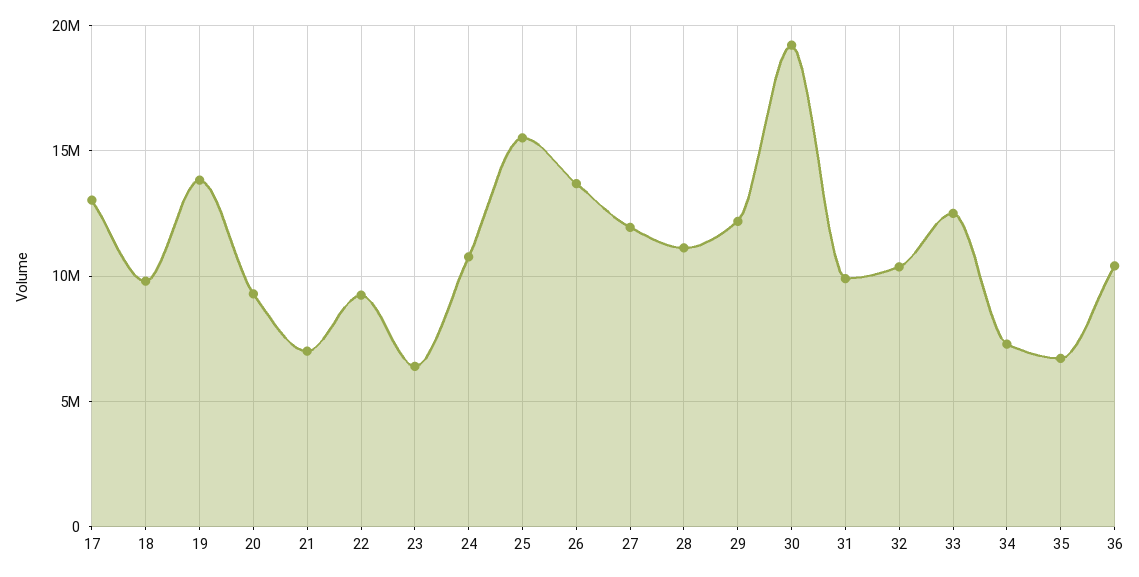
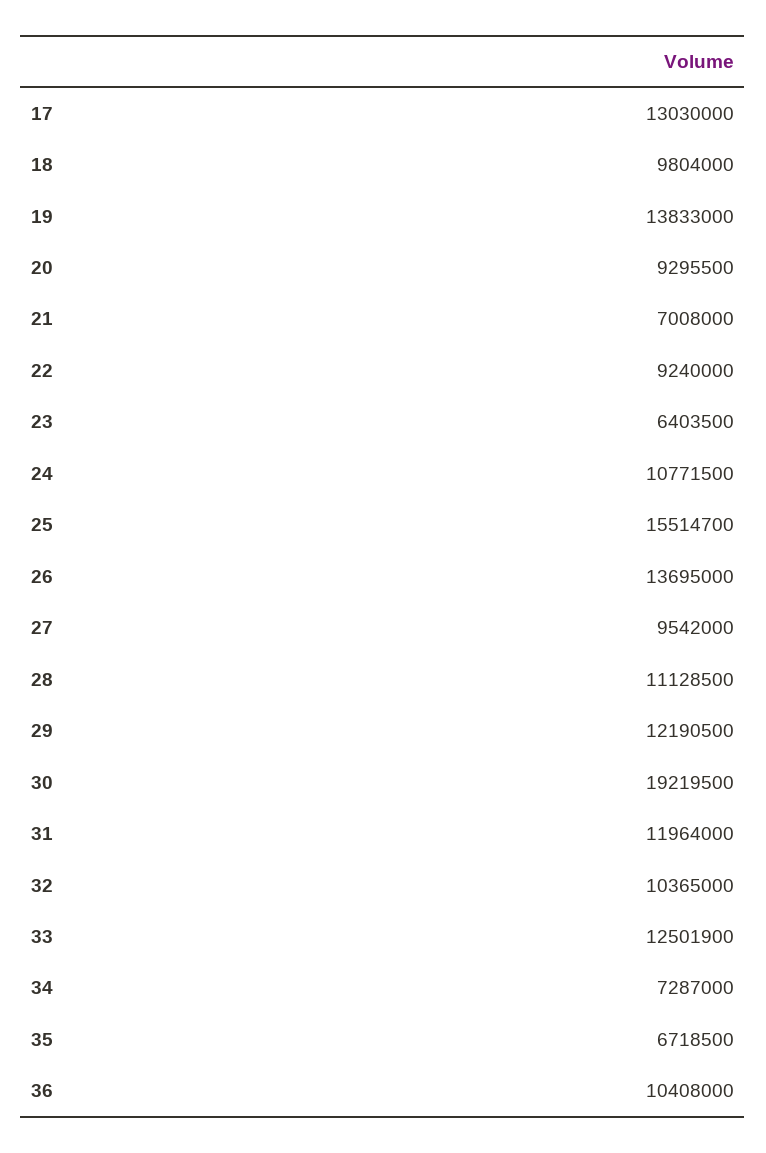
27: 12000000 -> 9542000
31: 10000000 -> 11964000

